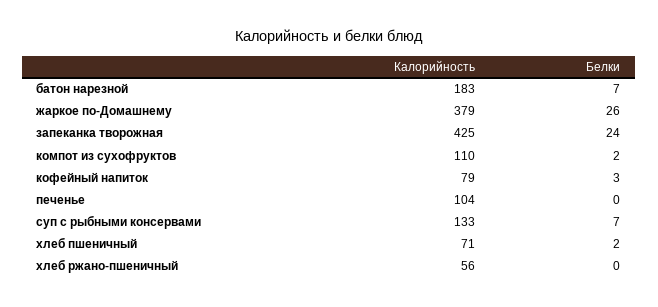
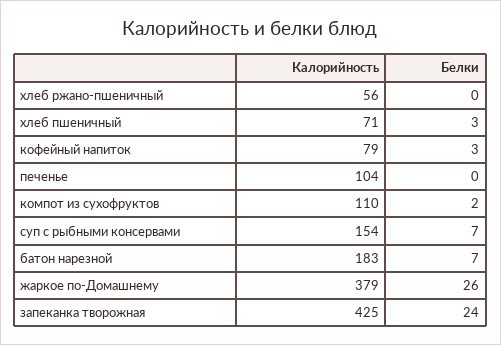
Калорийность, суп с рыбными консервами: 133 -> 154
Белки, хлеб пшеничный: 2 -> 3

